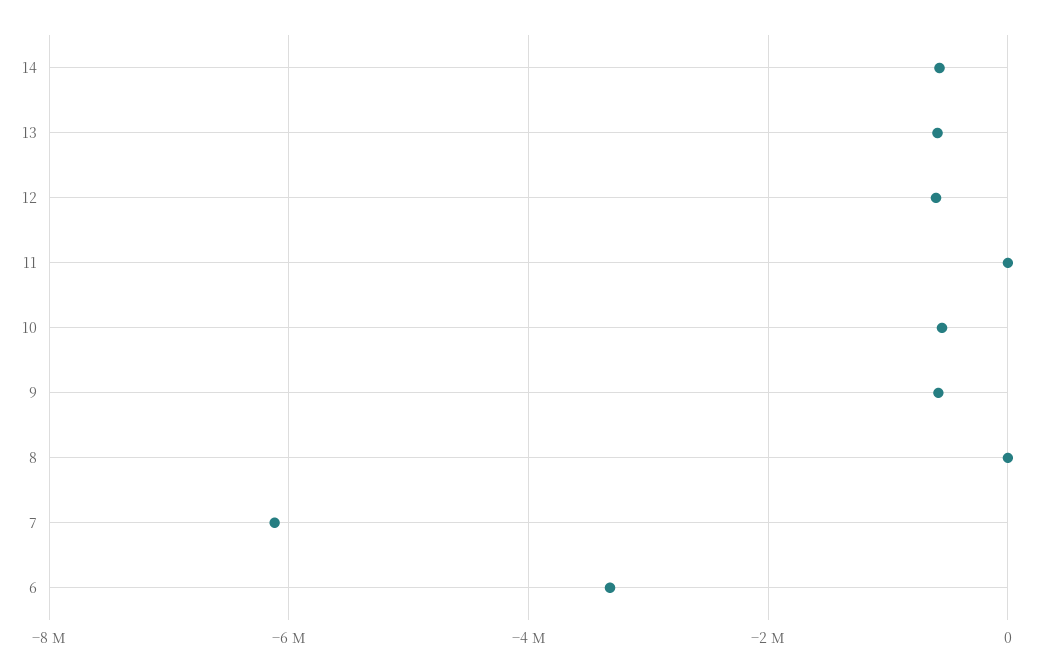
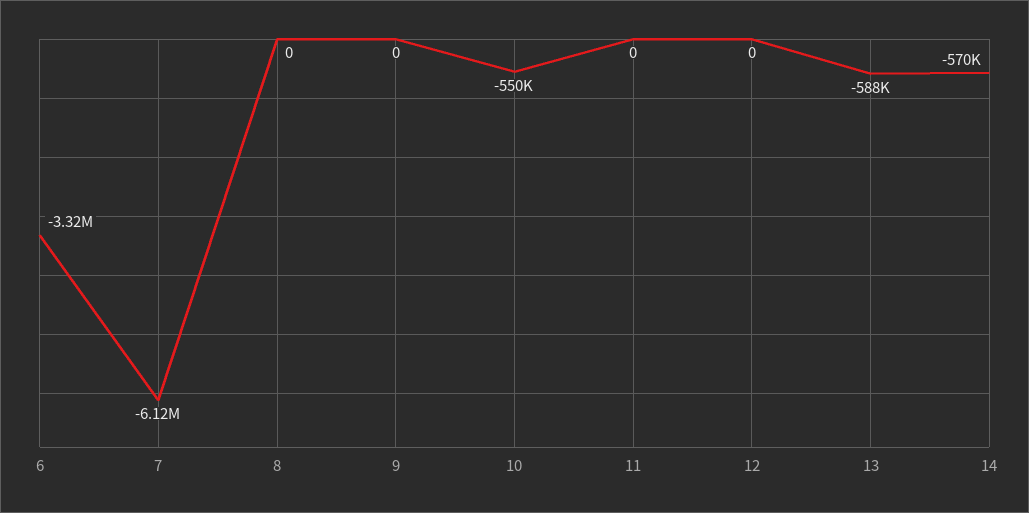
12: -600000 -> 0
9: -600000 -> 0

